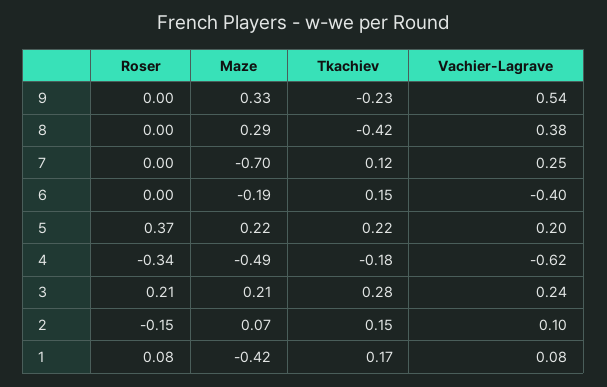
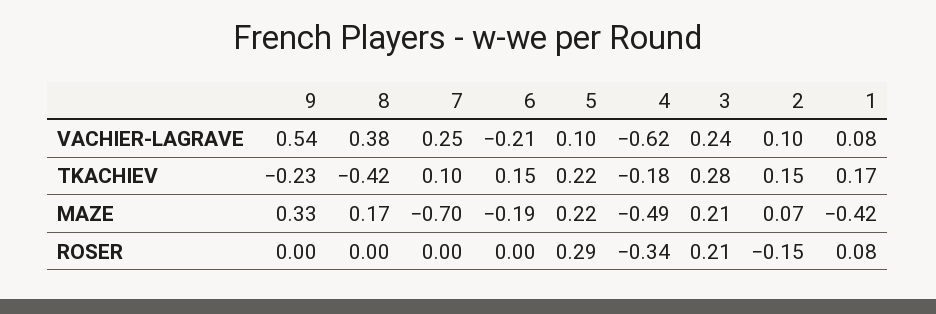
Maze, 8: 0.29 -> 0.17
Tkachiev, 7: 0.12 -> 0.1
Vachier-Lagrave, 6: -0.4 -> -0.21
Roser, 5: 0.37 -> 0.29
Vachier-Lagrave, 5: 0.2 -> 0.1

